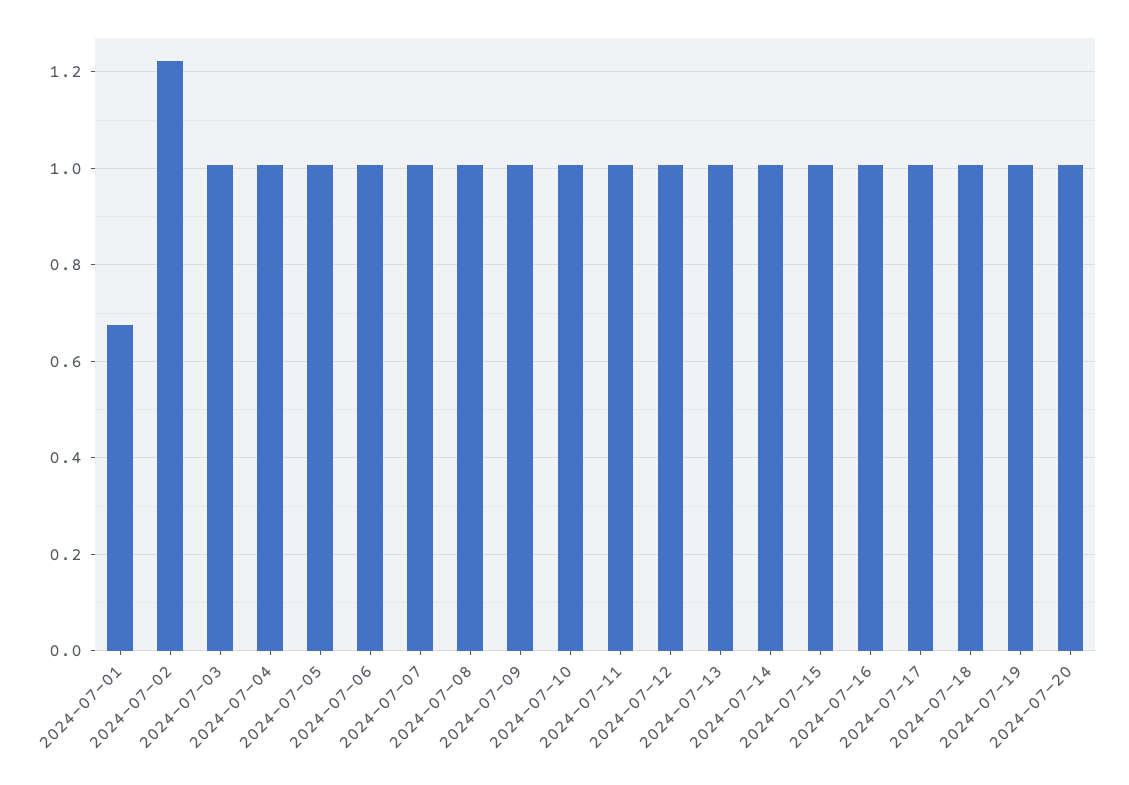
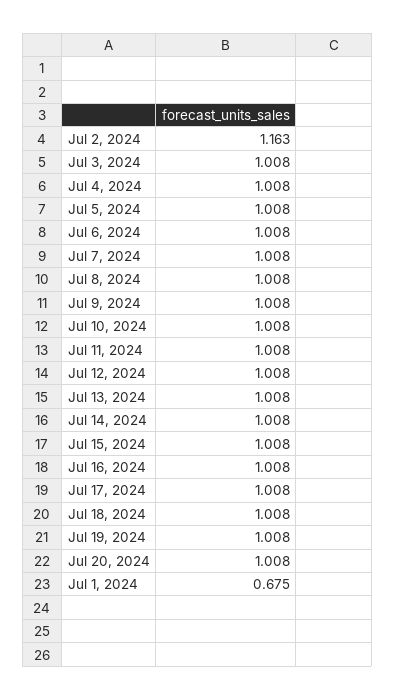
2024-07-02: 1.22 -> 1.163

